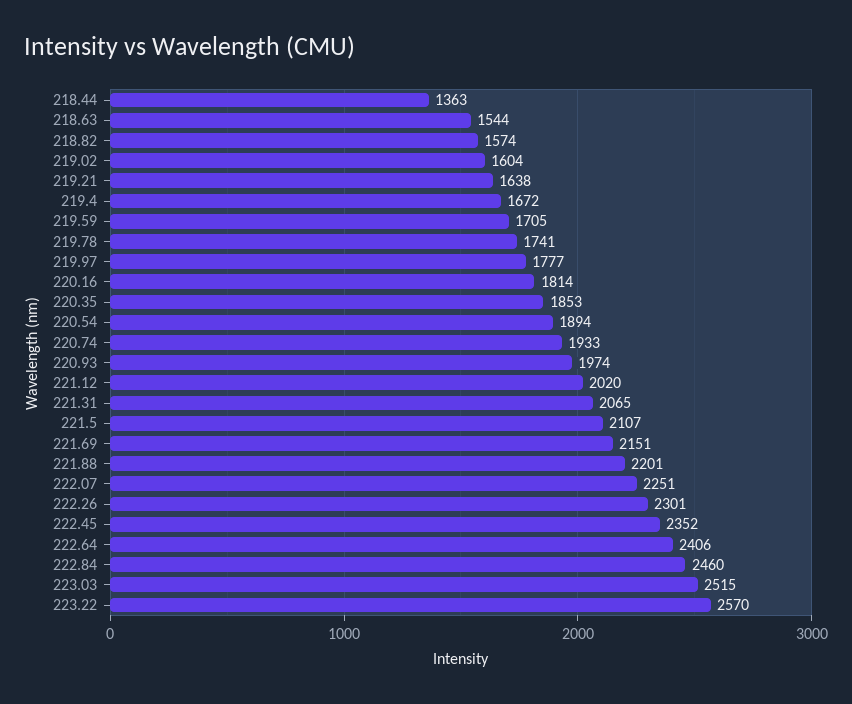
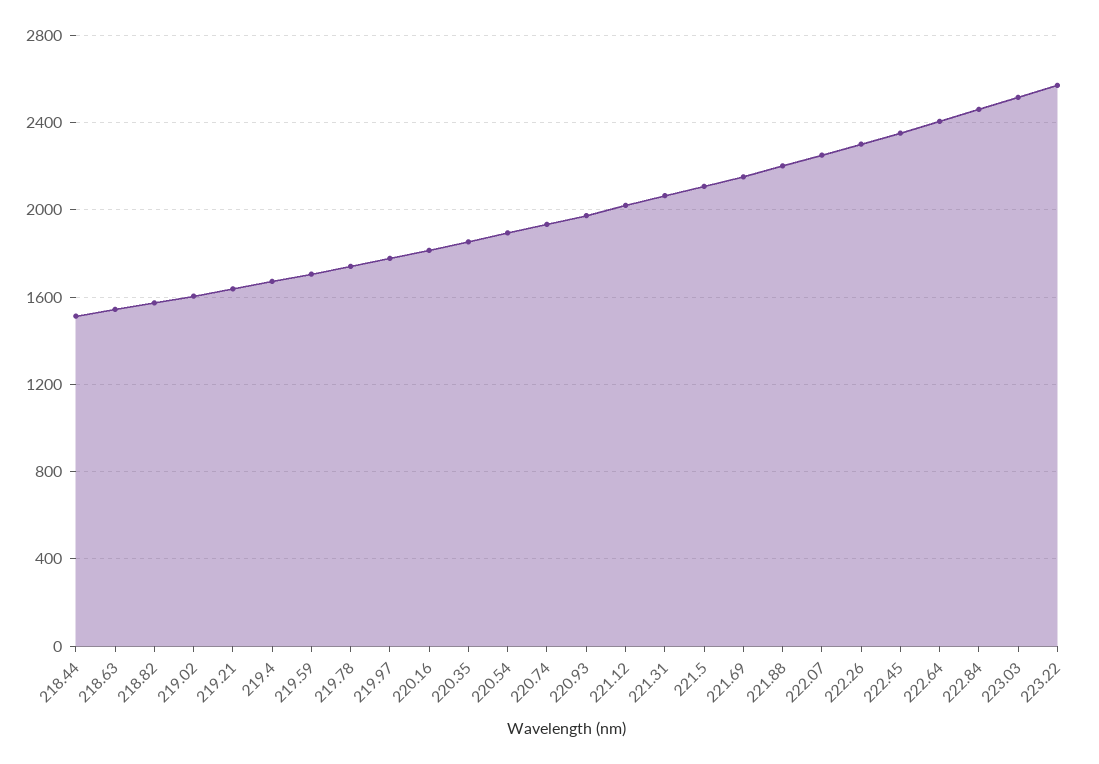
218.44: 1363 -> 1500

